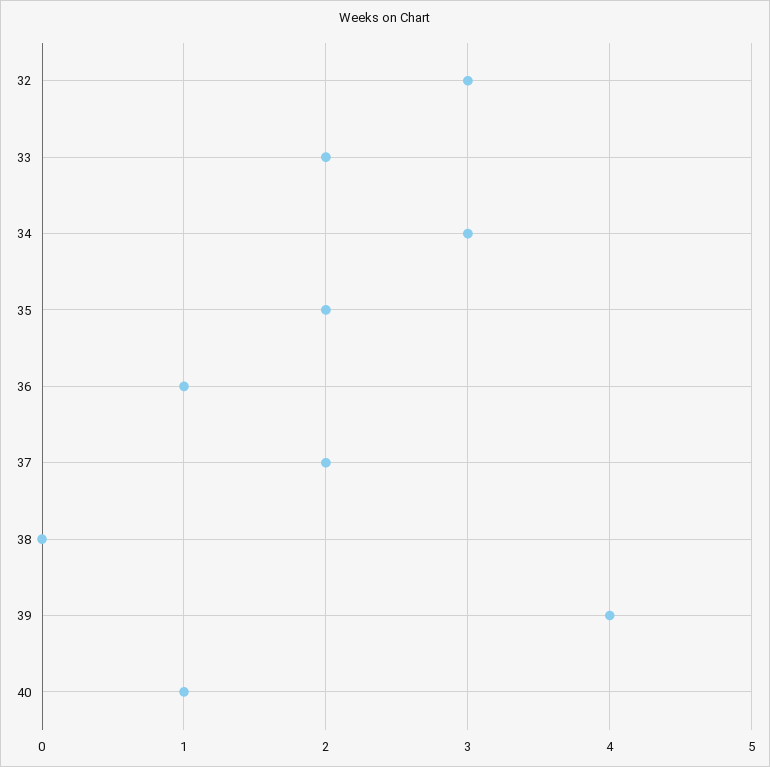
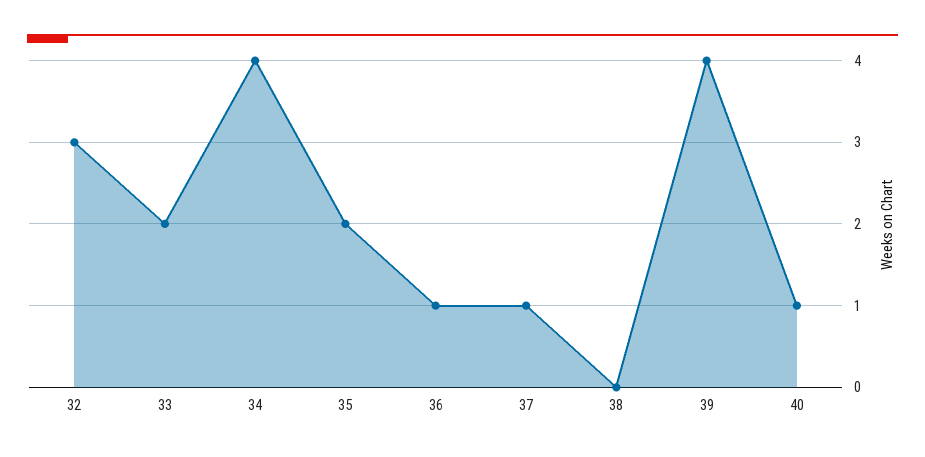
34: 3 -> 4
37: 2 -> 1

